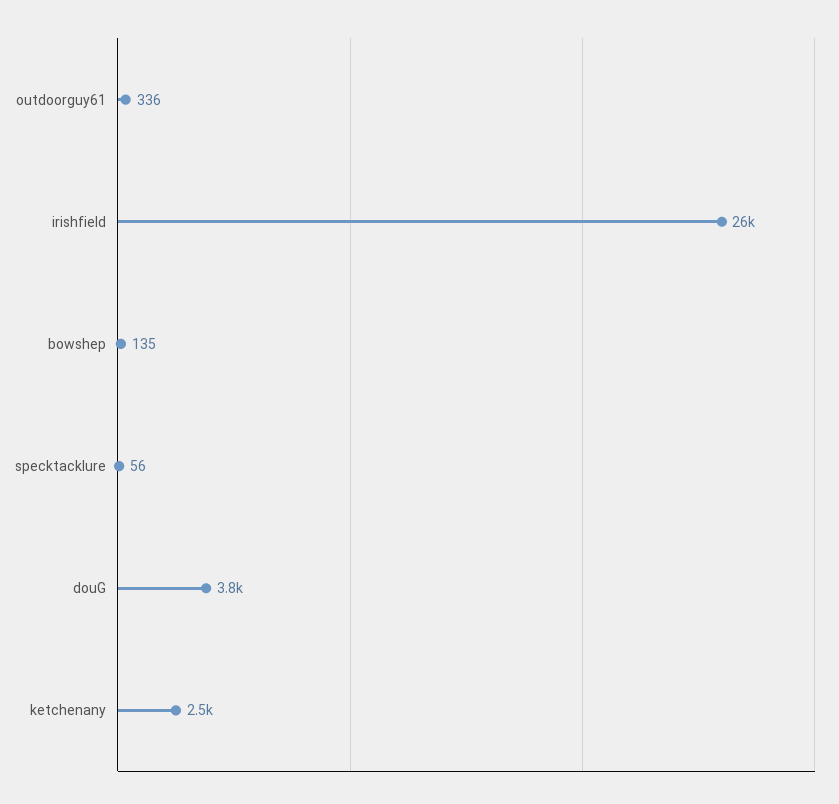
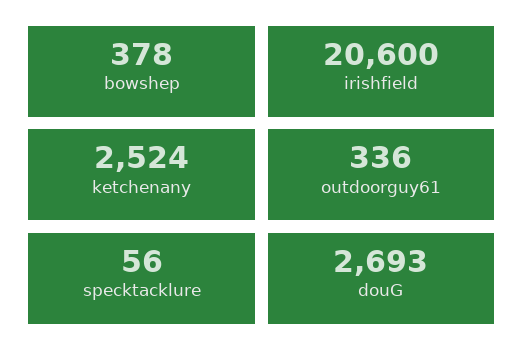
irishfield: 26000 -> 20600
bowshep: 135 -> 378
douG: 3800 -> 2693

